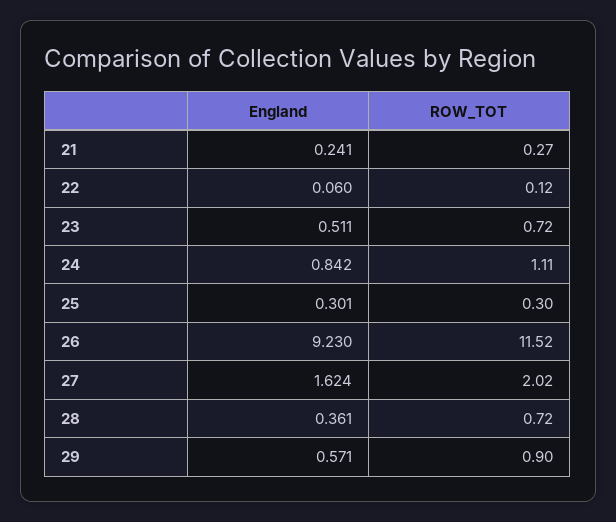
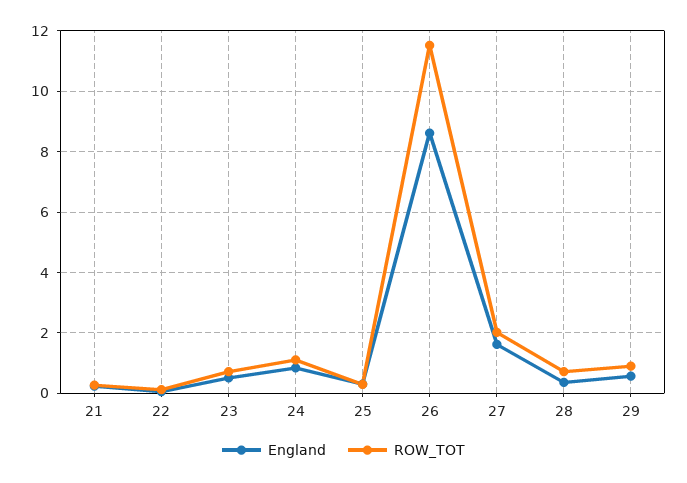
England, 26: 9.23 -> 8.6

